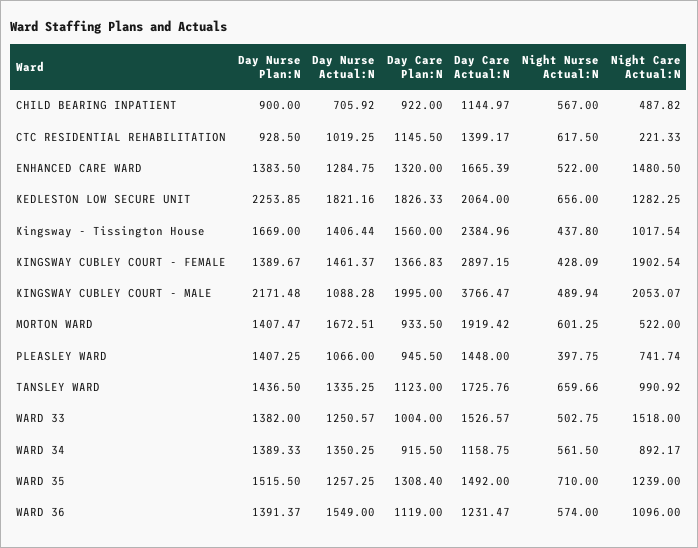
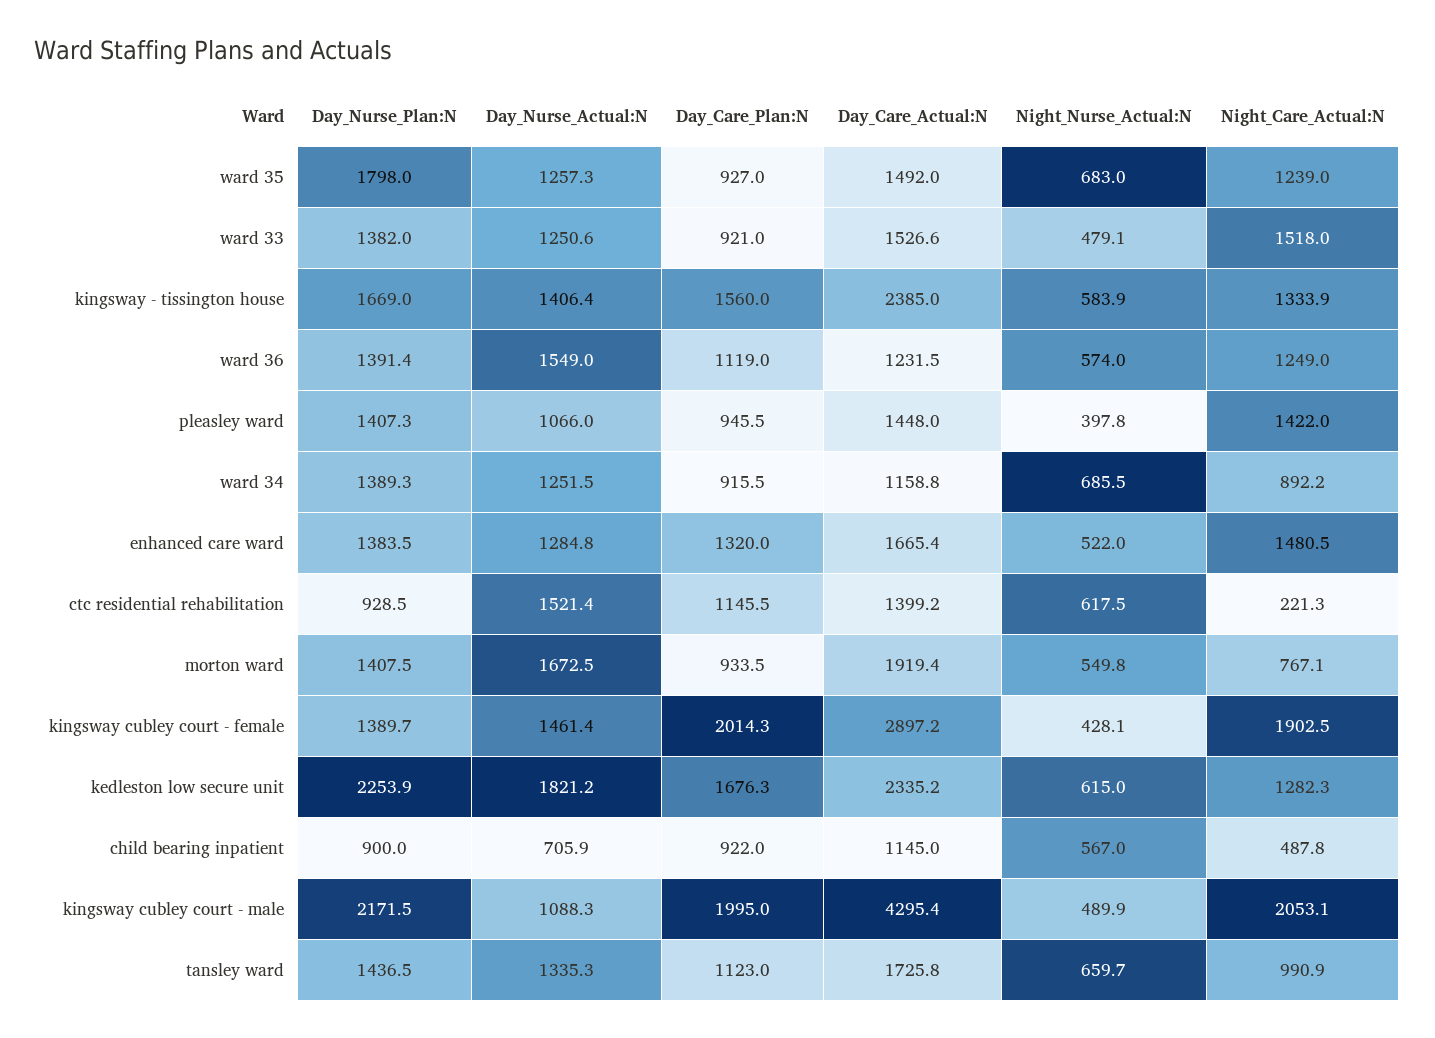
Day Nurse Actual:N, CTC RESIDENTIAL REHABILITATION: 1019.25 -> 1521.4
Day Care Plan:N, KEDLESTON LOW SECURE UNIT: 1826.33 -> 1676.3
Day Care Actual:N, KEDLESTON LOW SECURE UNIT: 2064 -> 2335.2
Night Nurse Actual:N, KEDLESTON LOW SECURE UNIT: 656 -> 615
Night Nurse Actual:N, Kingsway - Tissington House: 437.8 -> 583.9
Night Care Actual:N, Kingsway - Tissington House: 1017.54 -> 1333.9
Day Care Plan:N, KINGSWAY CUBLEY COURT - FEMALE: 1366.83 -> 2014.3
Day Care Actual:N, KINGSWAY CUBLEY COURT - MALE: 3766.47 -> 4295.4
Night Nurse Actual:N, MORTON WARD: 601.25 -> 549.8
Night Care Actual:N, MORTON WARD: 522 -> 767.1
Night Care Actual:N, PLEASLEY WARD: 741.74 -> 1422
Day Care Plan:N, WARD 33: 1004 -> 921
Night Nurse Actual:N, WARD 33: 502.75 -> 479.1
Day Nurse Actual:N, WARD 34: 1350.25 -> 1251.5
Night Nurse Actual:N, WARD 34: 561.5 -> 685.5
Day Nurse Plan:N, WARD 35: 1515.5 -> 1798
Day Care Plan:N, WARD 35: 1308.4 -> 927
Night Nurse Actual:N, WARD 35: 710 -> 683
Night Care Actual:N, WARD 36: 1096 -> 1249

